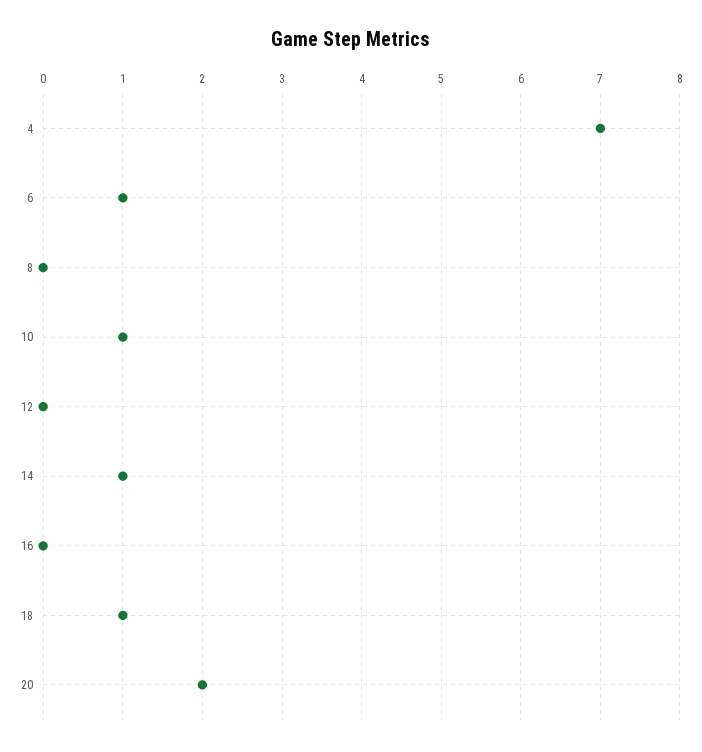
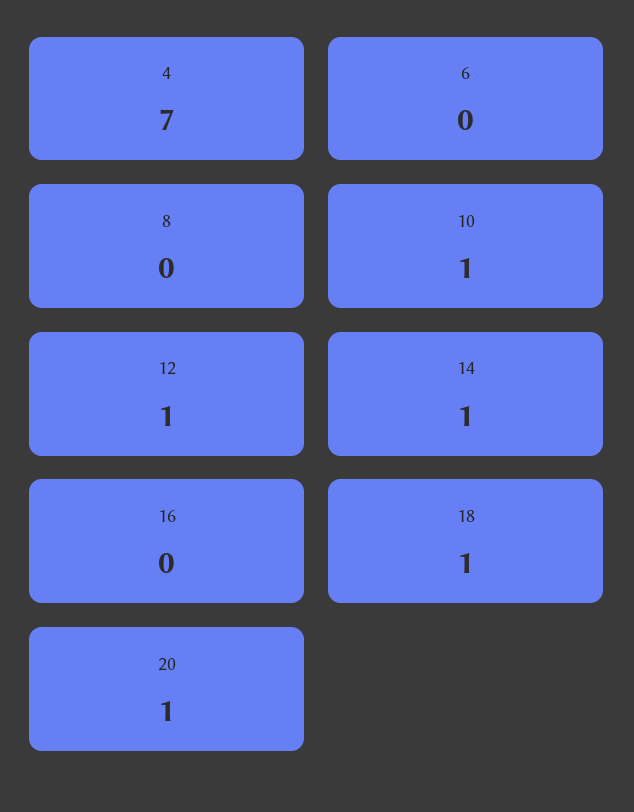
6: 1 -> 0
12: 0 -> 1
20: 2 -> 1

